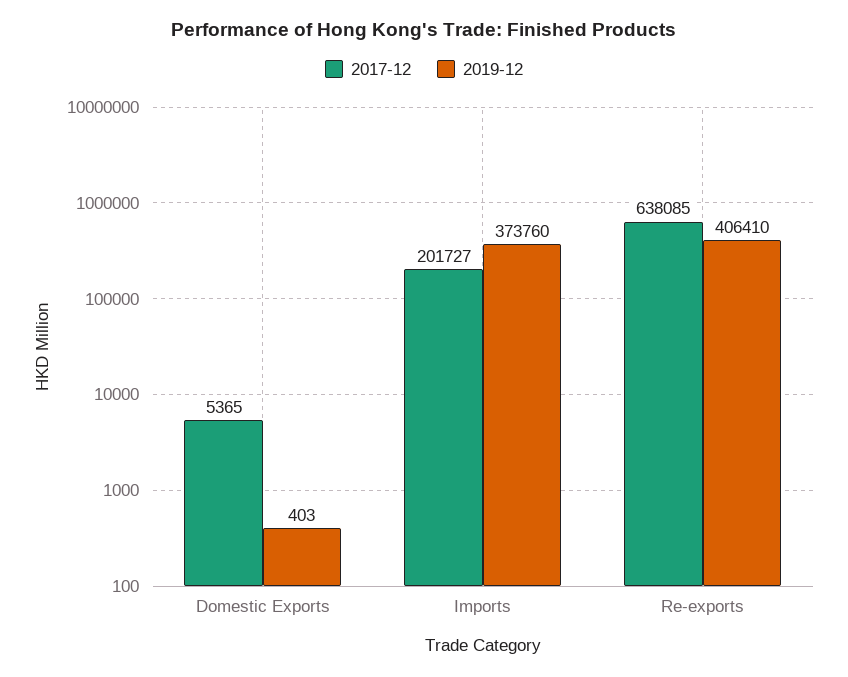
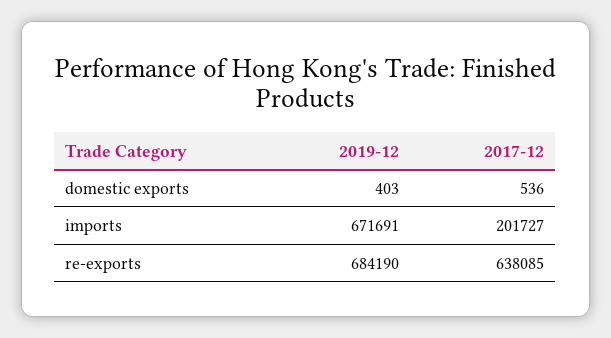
2017-12, Domestic Exports: 5365 -> 536
2019-12, Imports: 373760 -> 671691
2019-12, Re-exports: 406410 -> 684190

